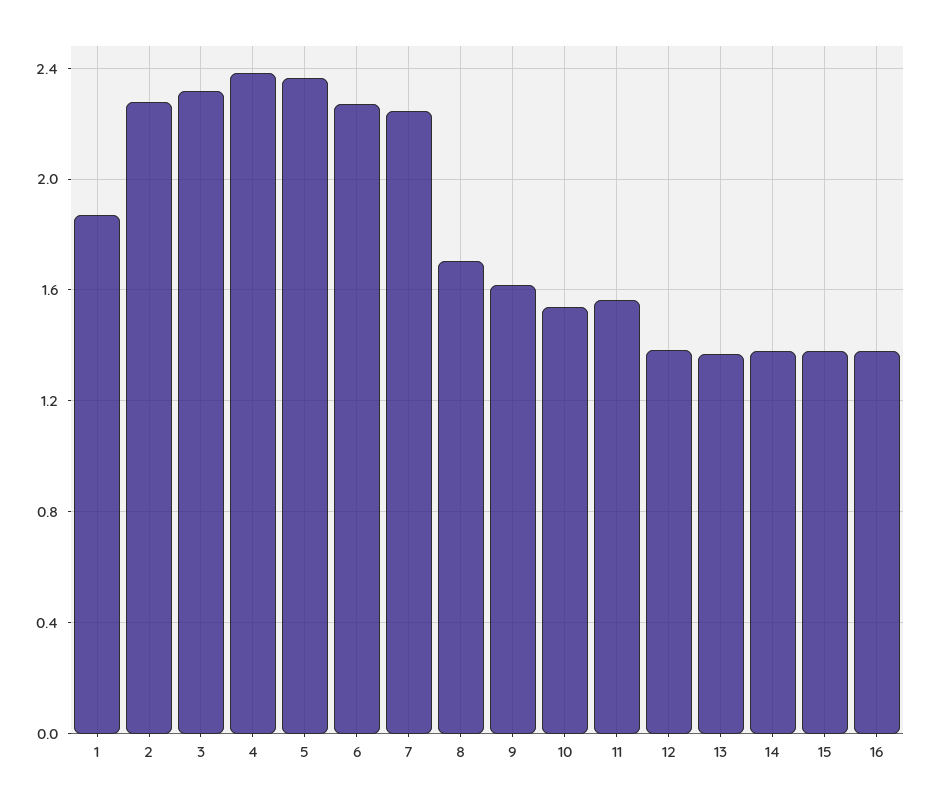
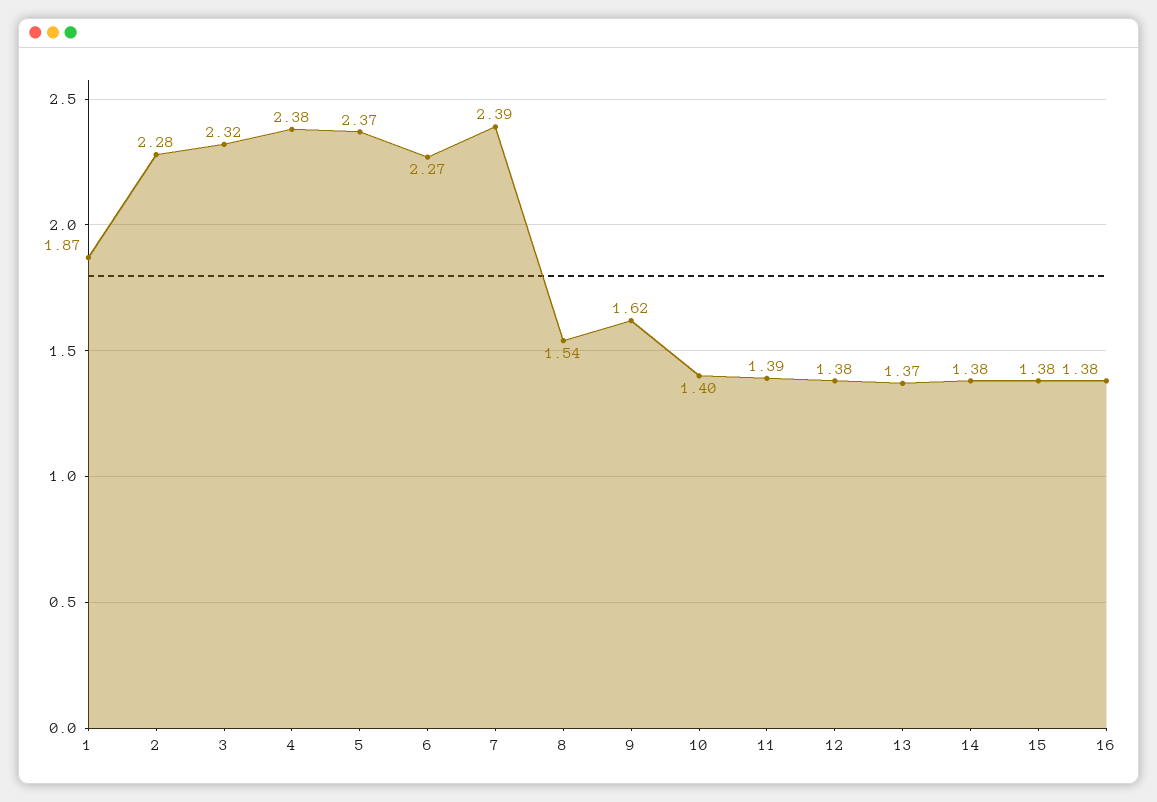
7: 2.25 -> 2.39
8: 1.7 -> 1.54
10: 1.55 -> 1.4
11: 1.55 -> 1.39

